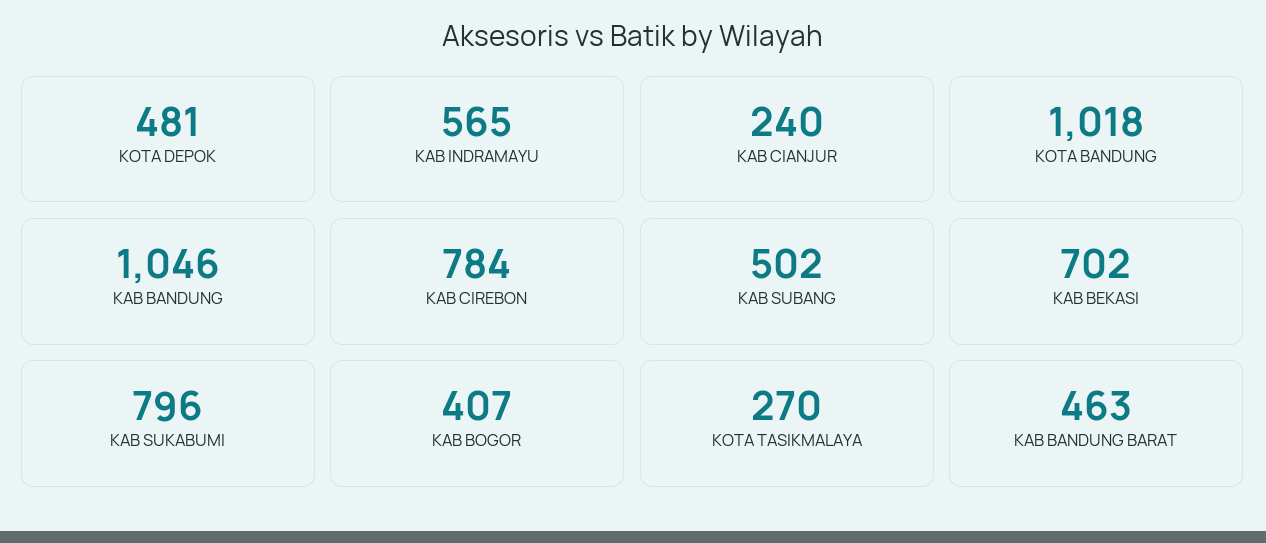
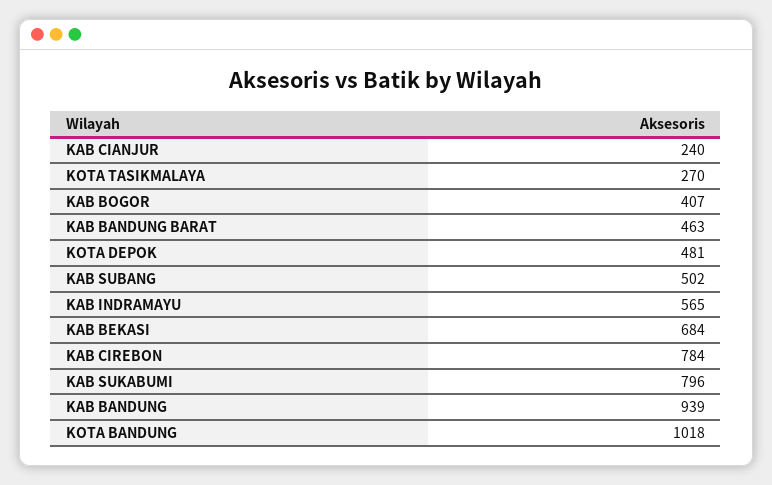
KAB BANDUNG: 1046 -> 939
KAB BEKASI: 702 -> 684

